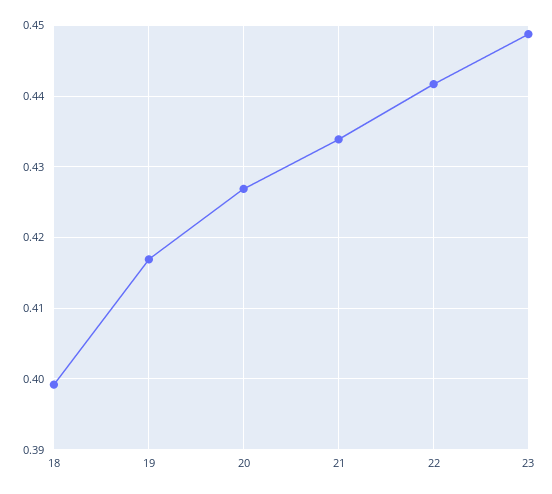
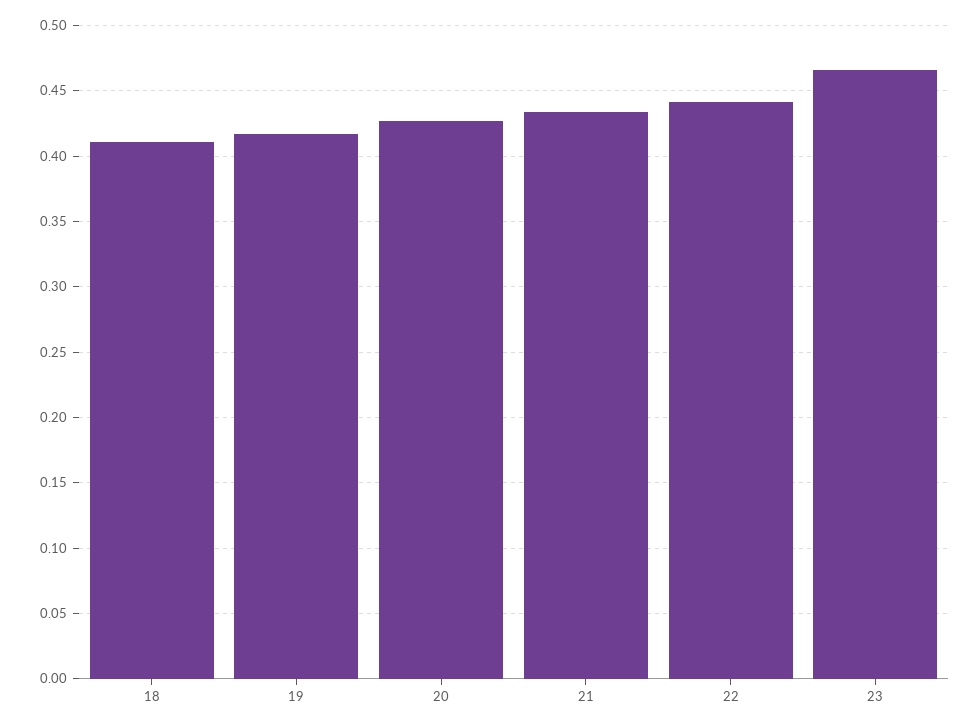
18: 0.399 -> 0.41
23: 0.449 -> 0.465

